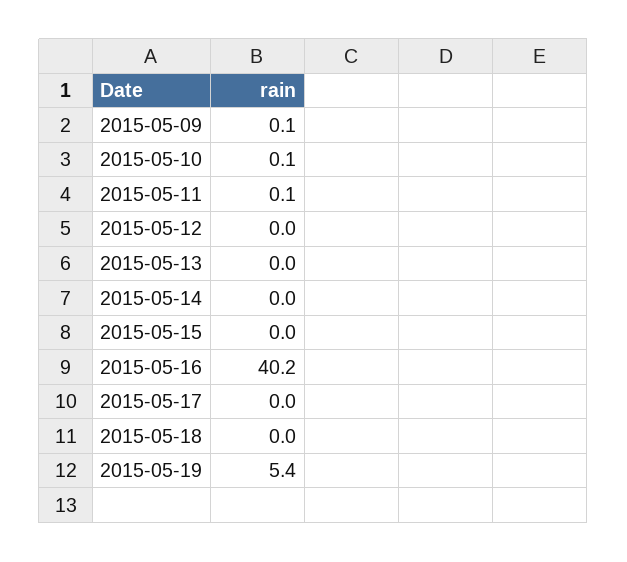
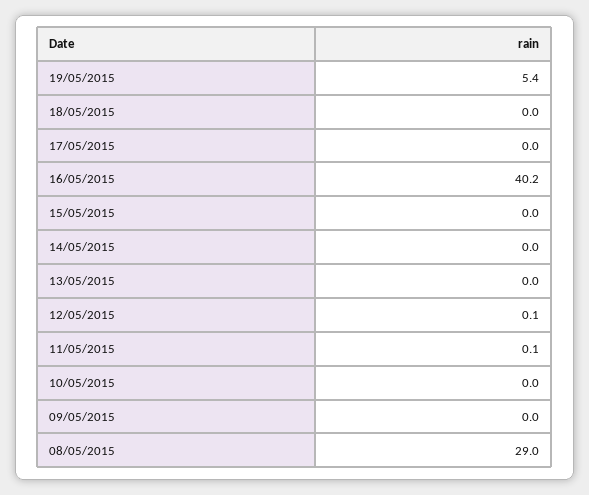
2015-05-09: 0.1 -> 0
2015-05-10: 0.1 -> 0
2015-05-12: 0 -> 0.1
08/05/2015: none -> 29

